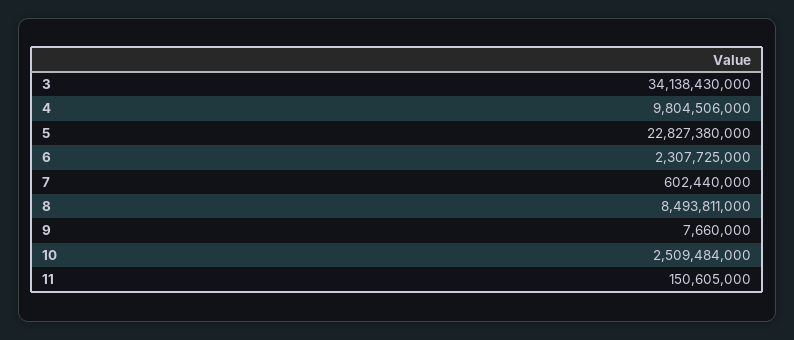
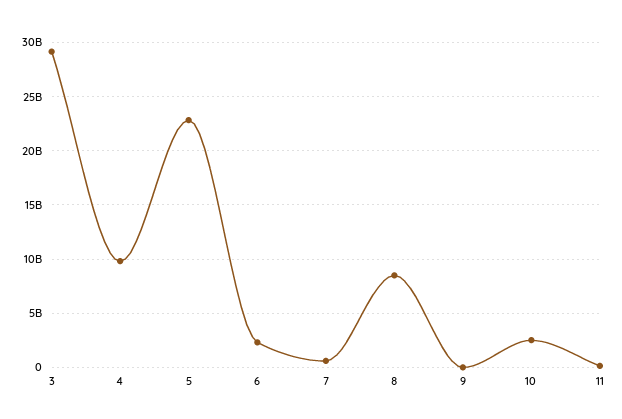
3: 34138430000 -> 29000000000

